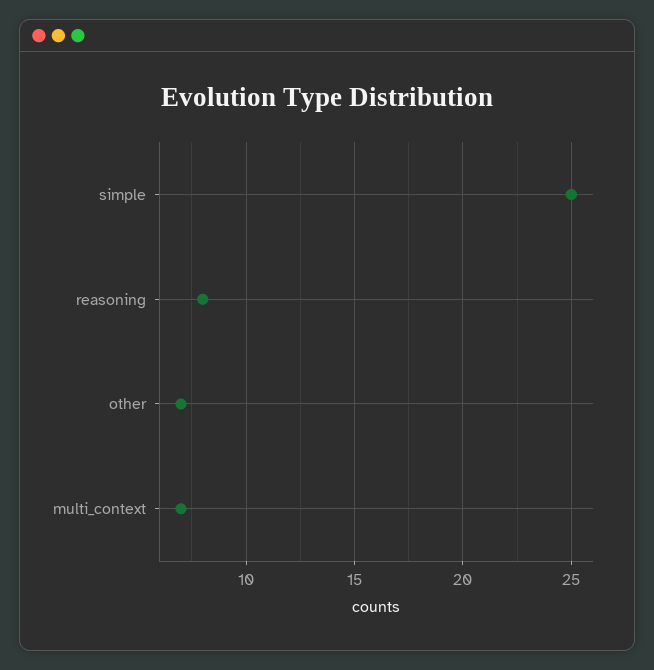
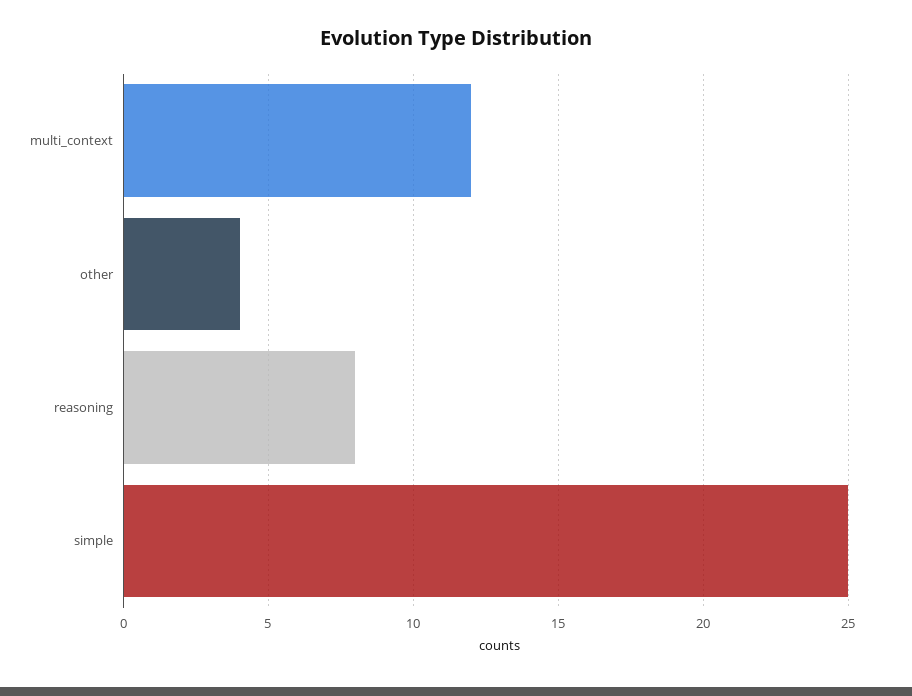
other: 7 -> 4
multi_context: 7 -> 12

